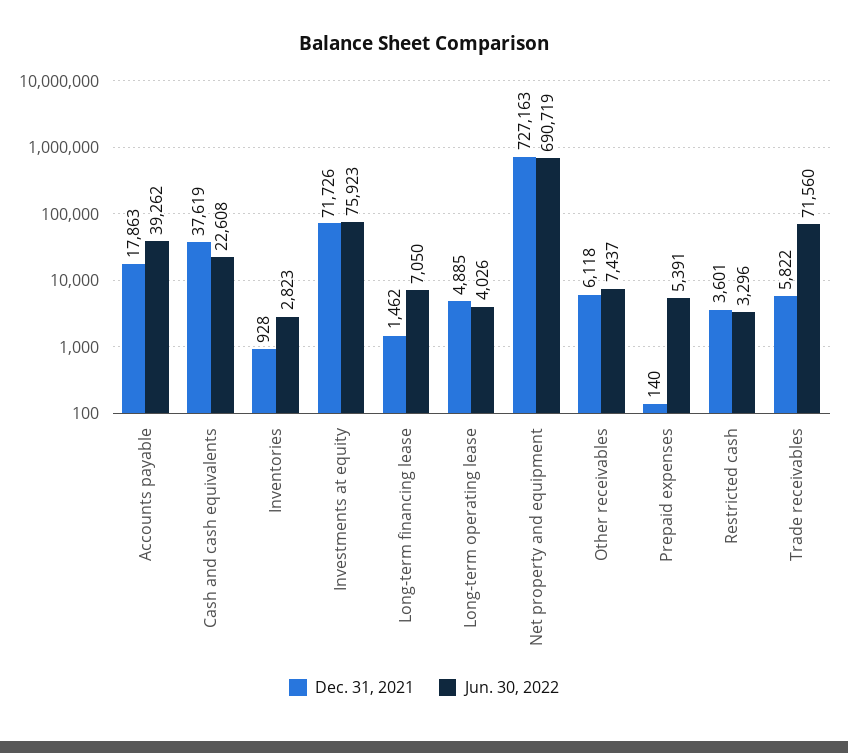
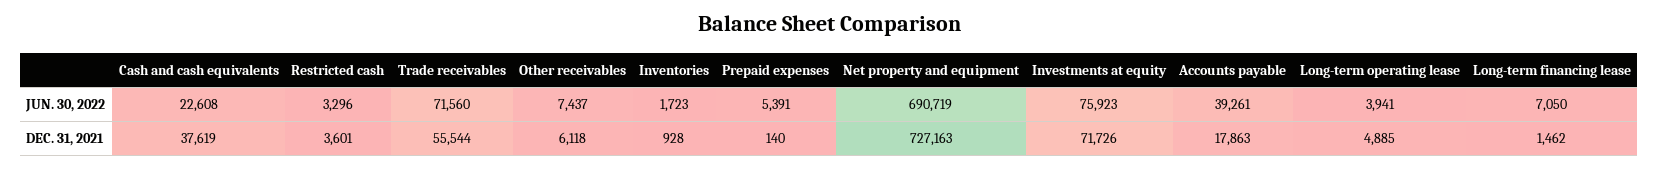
Jun. 30, 2022, Accounts payable: 39262 -> 39261
Jun. 30, 2022, Inventories: 2823 -> 1723
Jun. 30, 2022, Long-term operating lease: 4026 -> 3941
Dec. 31, 2021, Trade receivables: 5822 -> 55544

